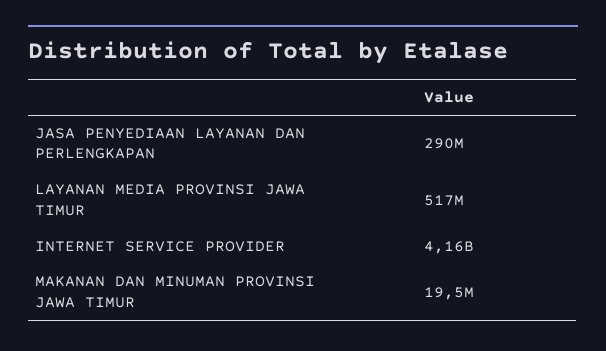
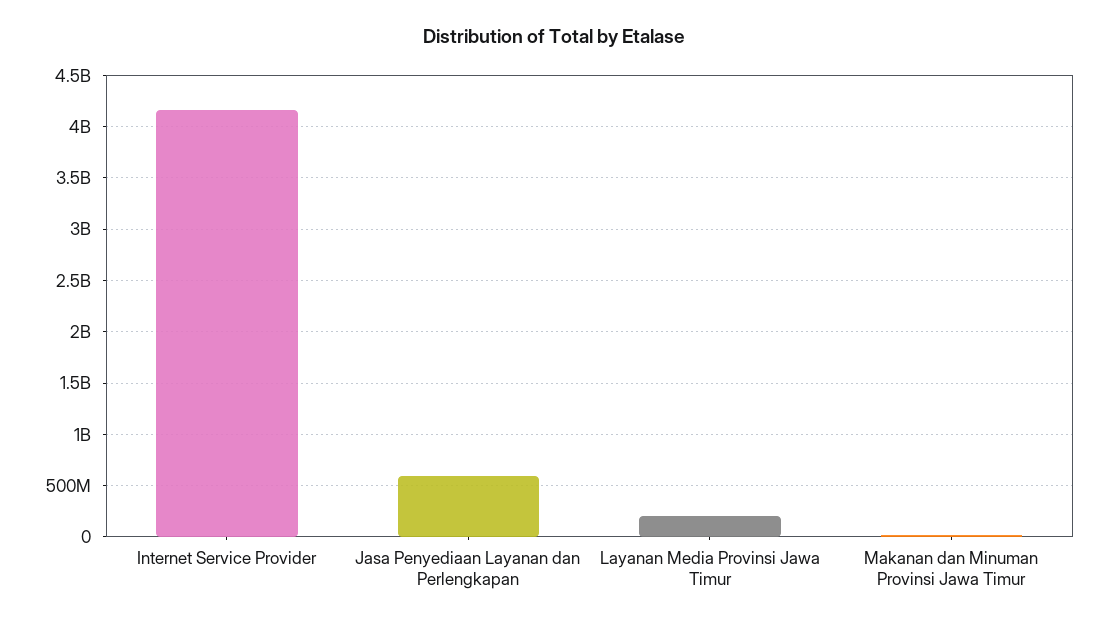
JASA PENYEDIAAN LAYANAN DAN PERLENGKAPAN: 290000000 -> 600000000
LAYANAN MEDIA PROVINSI JAWA TIMUR: 517000000 -> 200000000

